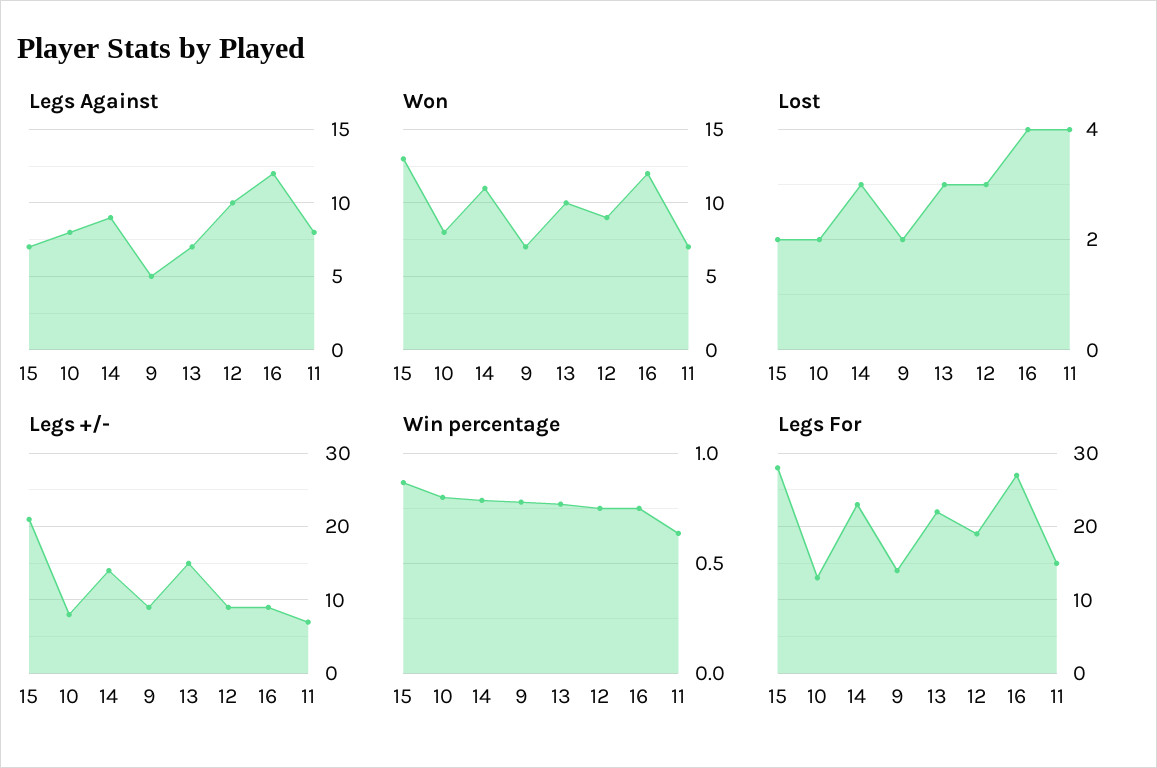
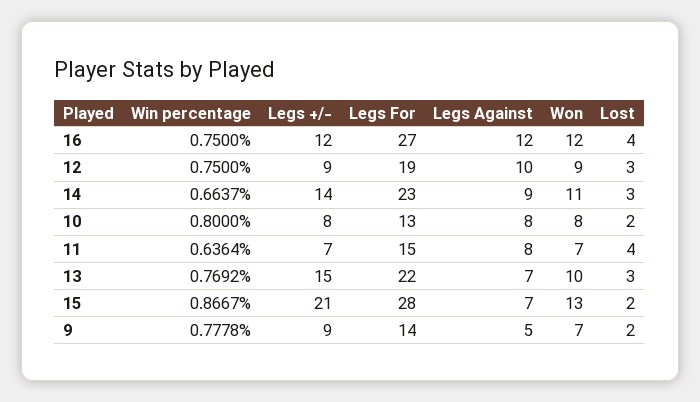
Legs +/-, 16: 9 -> 12
Win percentage, 14: 0.8 -> 0.6637

